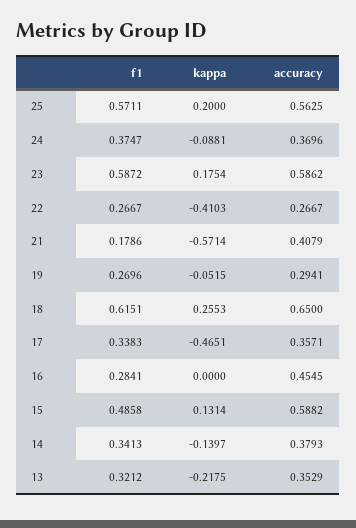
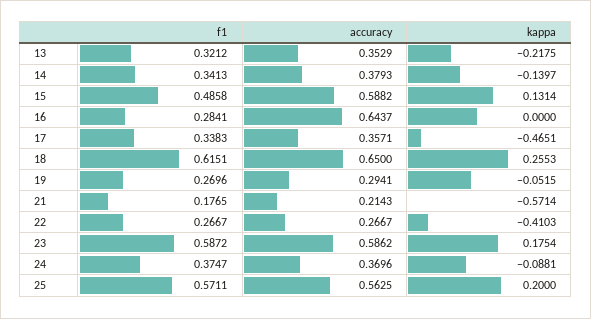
f1, 21: 0.1786 -> 0.1765
accuracy, 21: 0.4079 -> 0.2143
accuracy, 16: 0.4545 -> 0.6437

